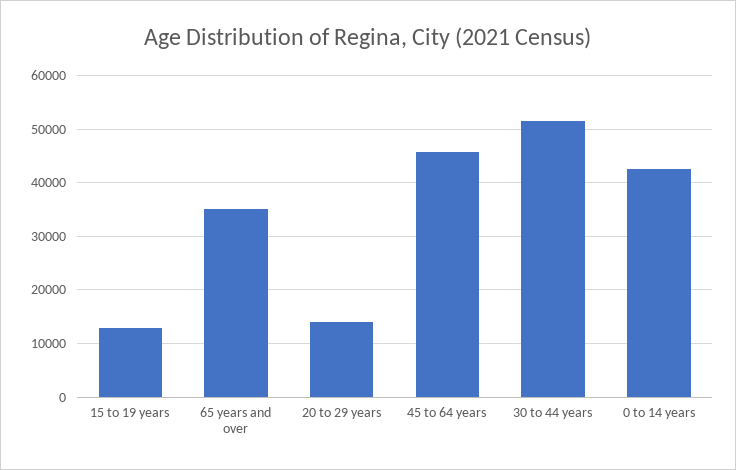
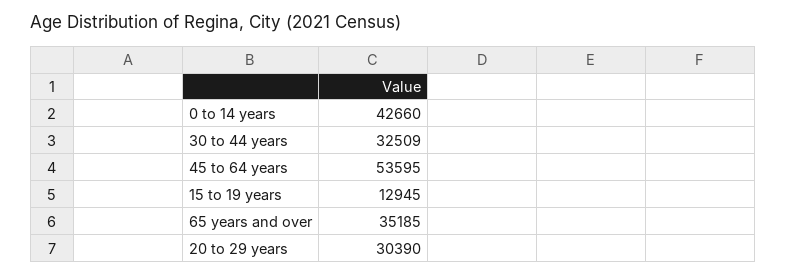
20 to 29 years: 14000 -> 30390
45 to 64 years: 46000 -> 53595
30 to 44 years: 52000 -> 32509

